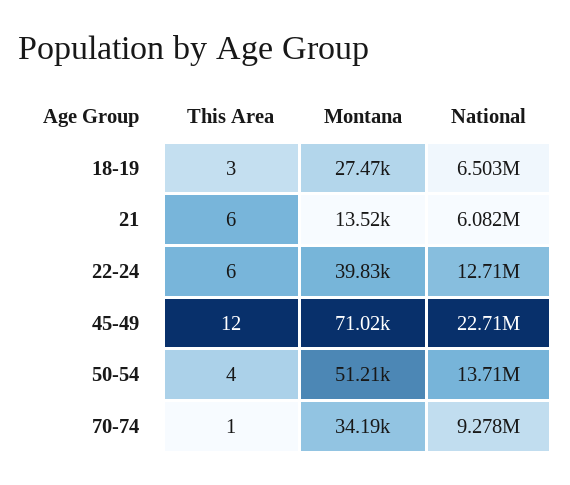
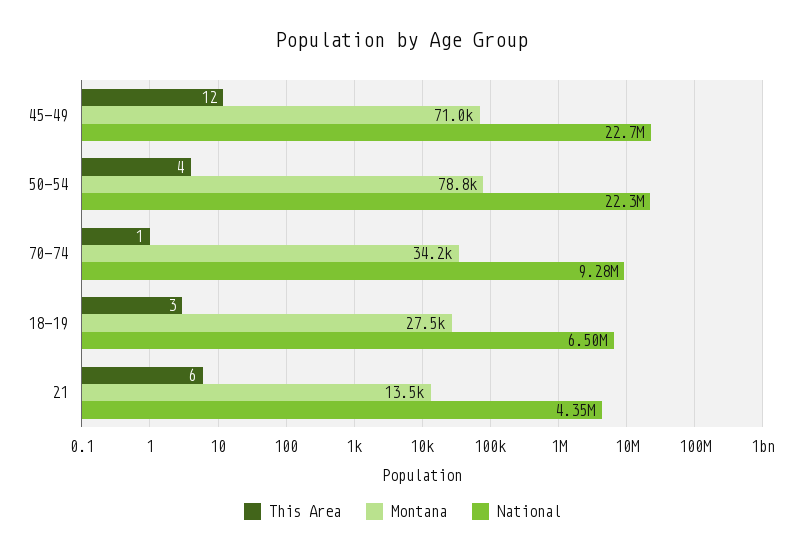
National, 21: 6082000 -> 4350000
This Area, 22-24: 6 -> none
Montana, 22-24: 39830 -> none
National, 22-24: 12710000 -> none
Montana, 50-54: 51210 -> 78800
National, 50-54: 13710000 -> 22300000

